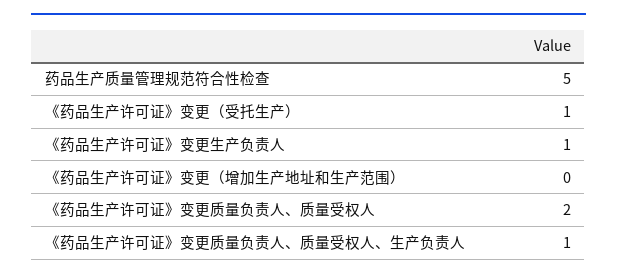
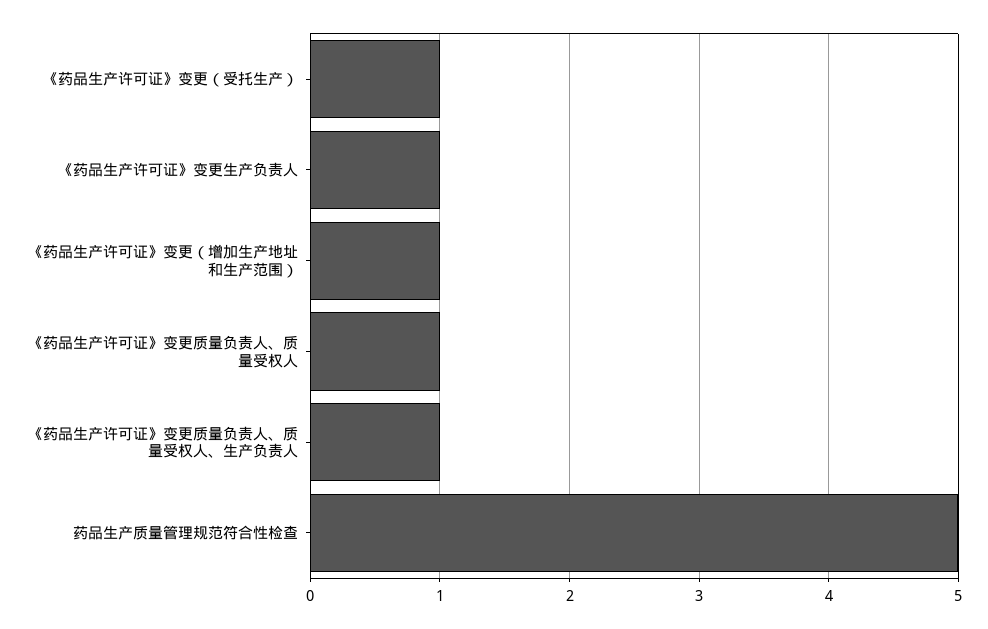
《药品生产许可证》变更（增加生产地址和生产范围）: 0 -> 1
《药品生产许可证》变更质量负责人、质量受权人: 2 -> 1

